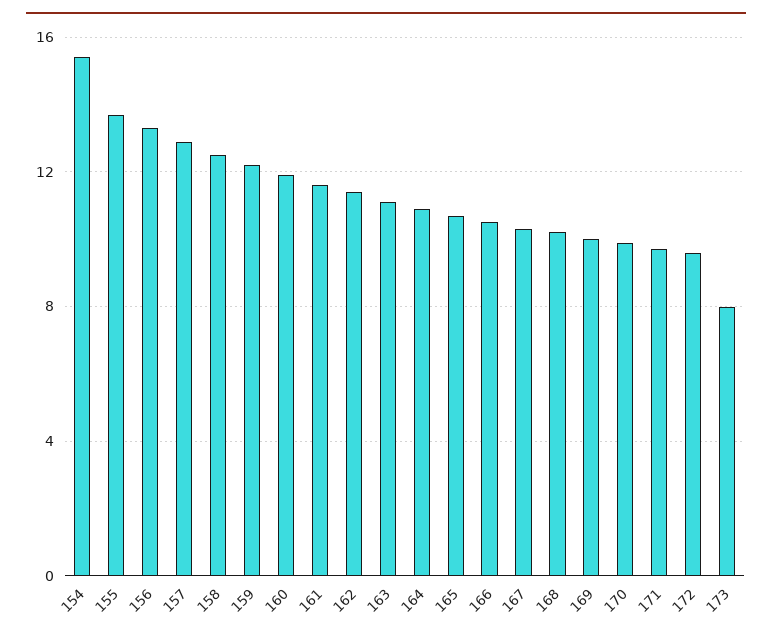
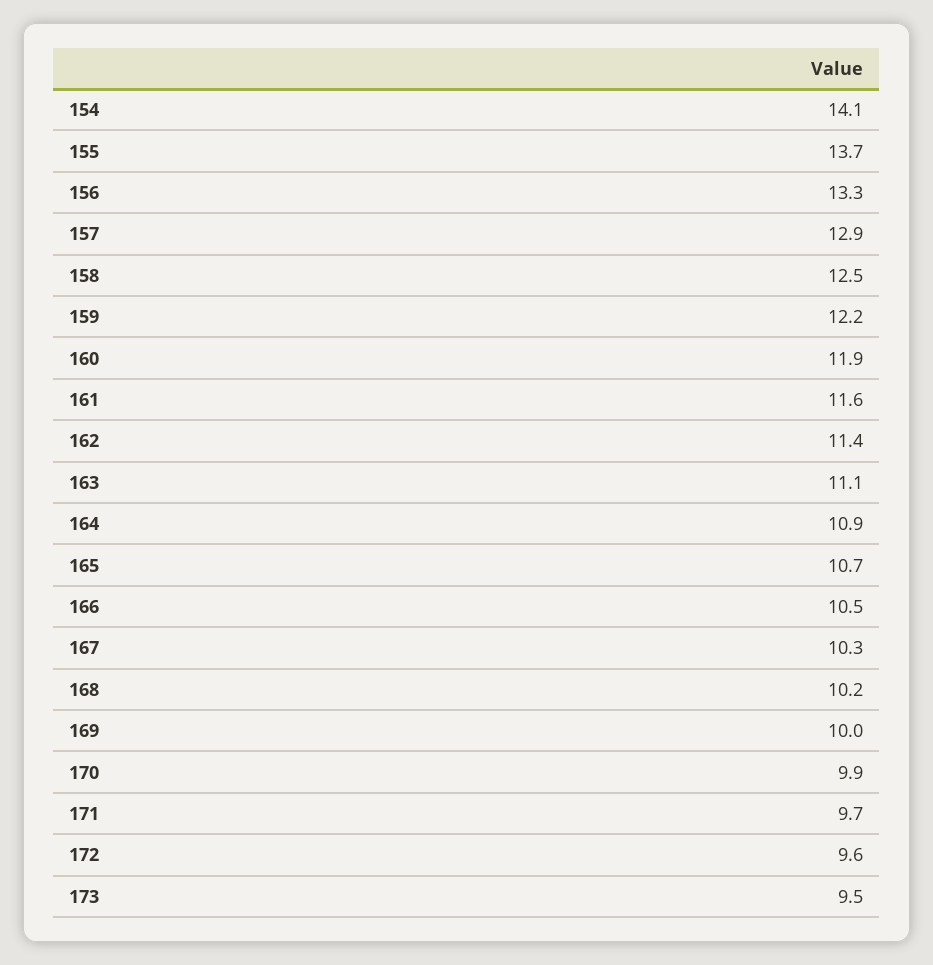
154: 15.5 -> 14.1
173: 8 -> 9.5

